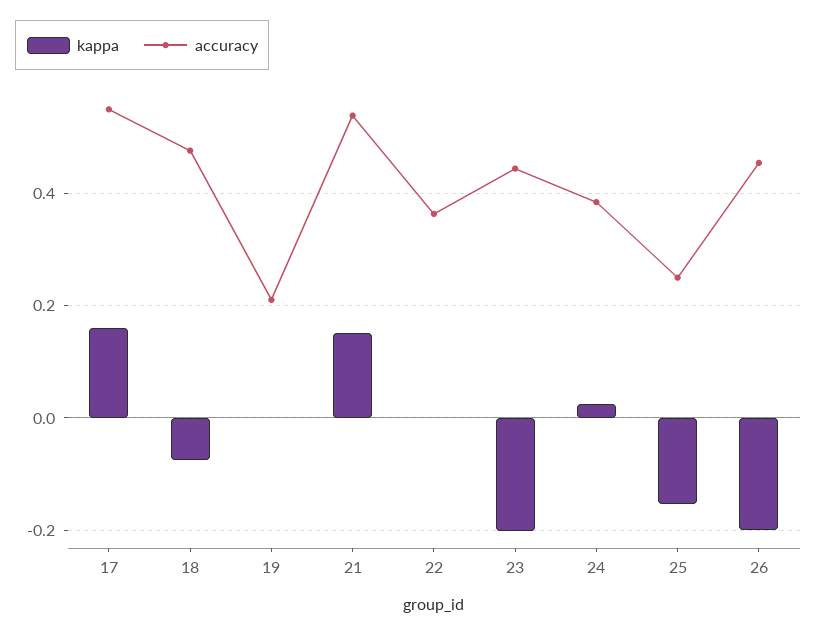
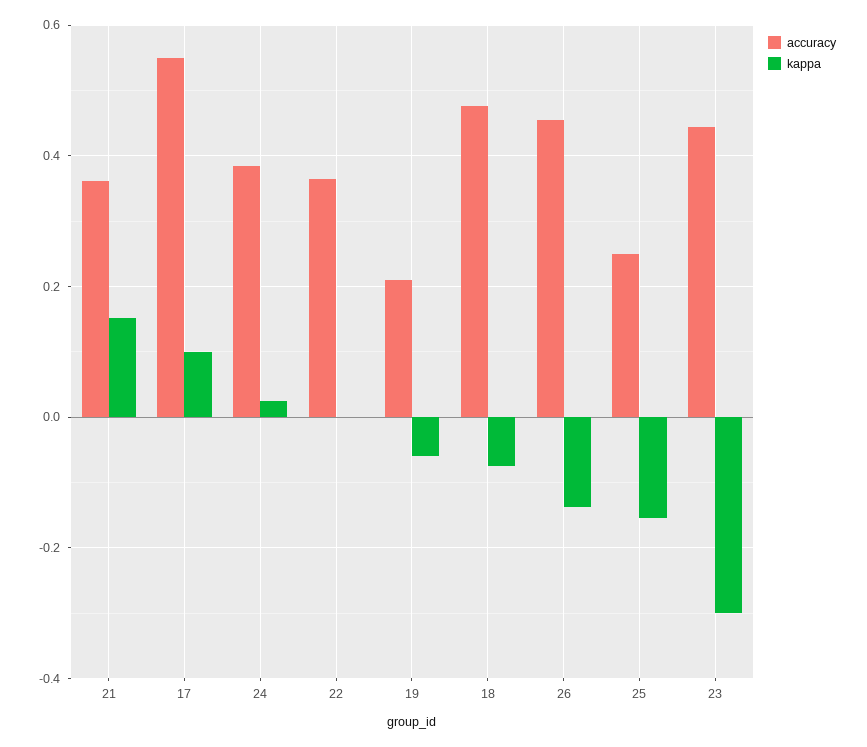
kappa, 17: 0.16 -> 0.1
kappa, 19: 0 -> -0.06
accuracy, 21: 0.54 -> 0.36
kappa, 23: -0.2 -> -0.3
kappa, 26: -0.2 -> -0.14

